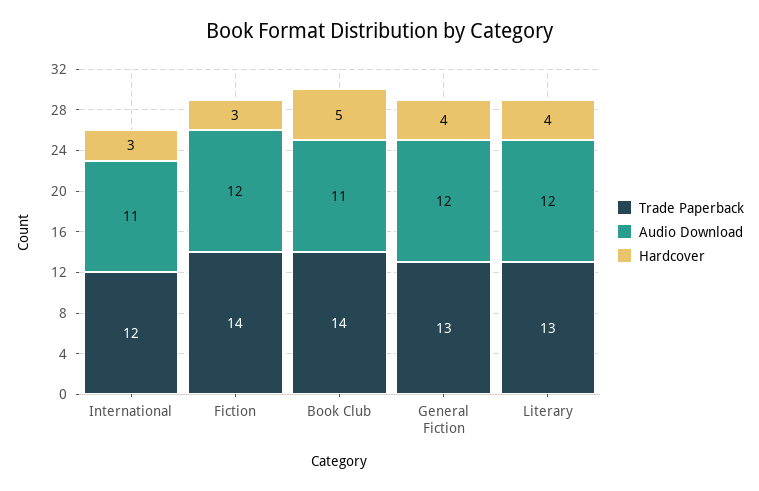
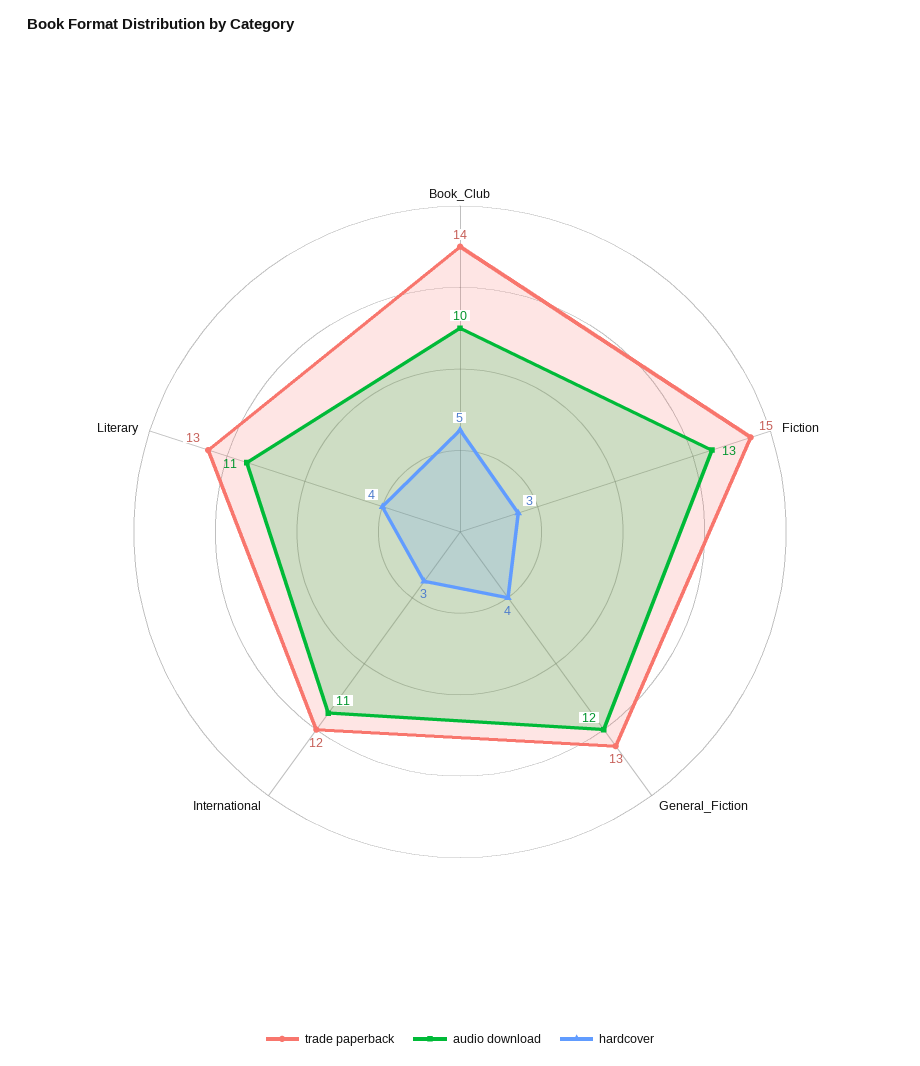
Trade Paperback, Fiction: 14 -> 15
Audio Download, Fiction: 12 -> 13
Audio Download, Book Club: 11 -> 10
Audio Download, Literary: 12 -> 11

